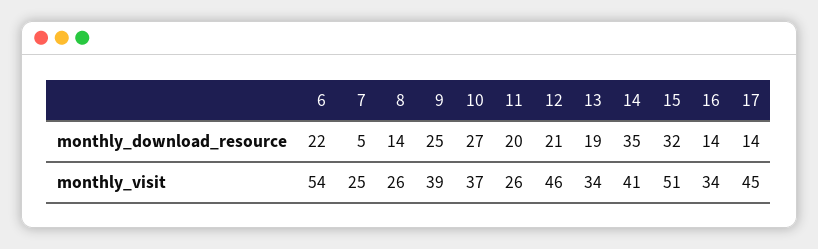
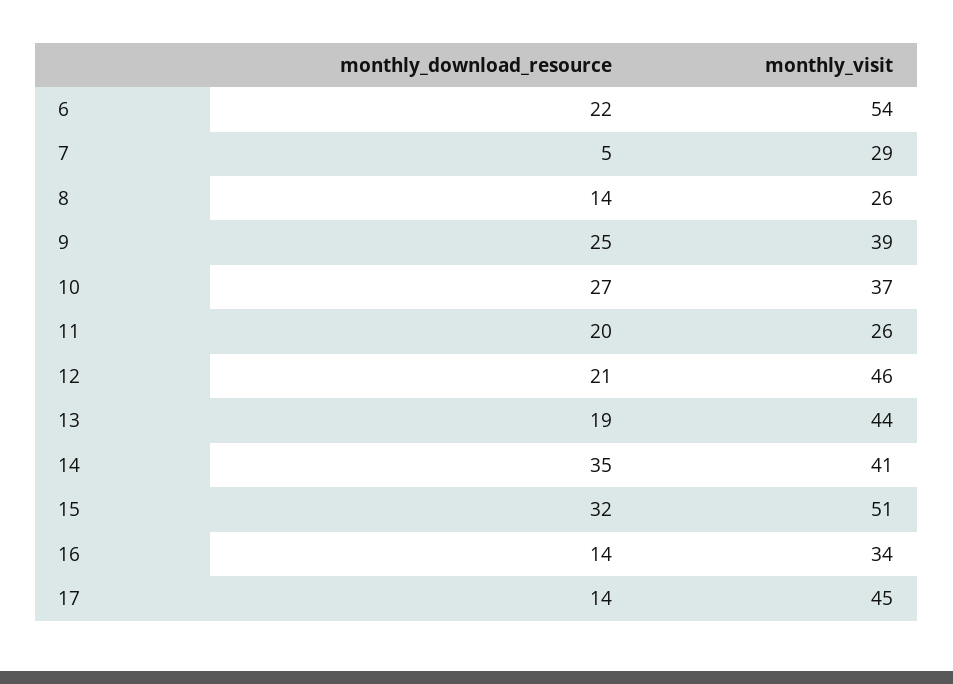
7, monthly_visit: 25 -> 29
13, monthly_visit: 34 -> 44

